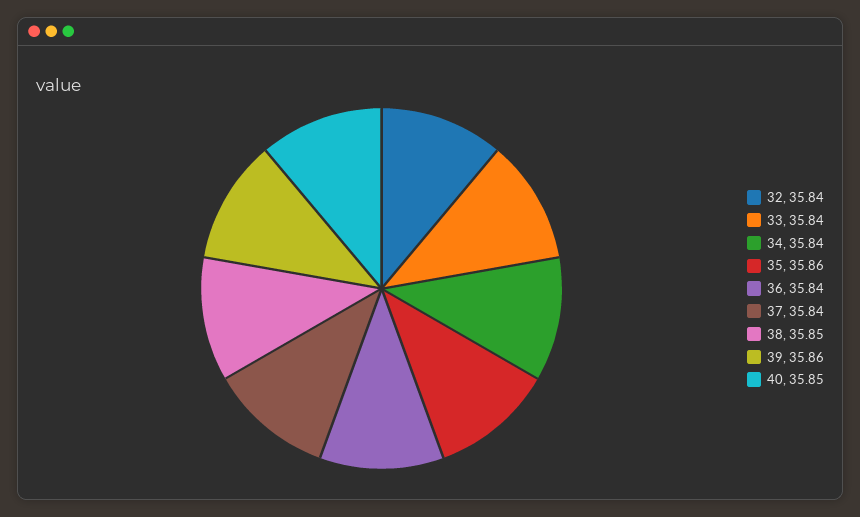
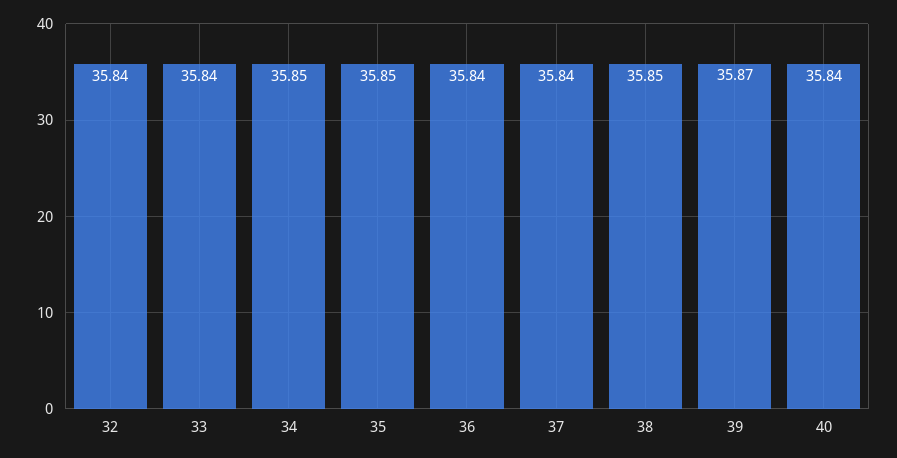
34: 35.84 -> 35.85
35: 35.86 -> 35.85
39: 35.86 -> 35.87
40: 35.85 -> 35.84

